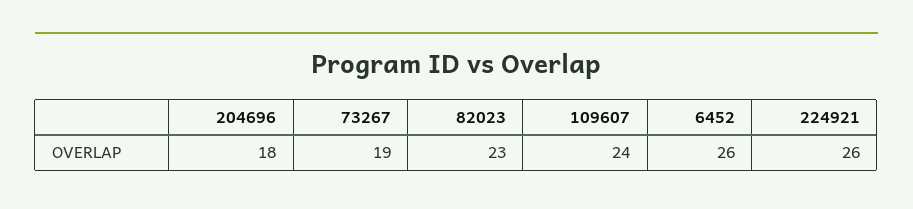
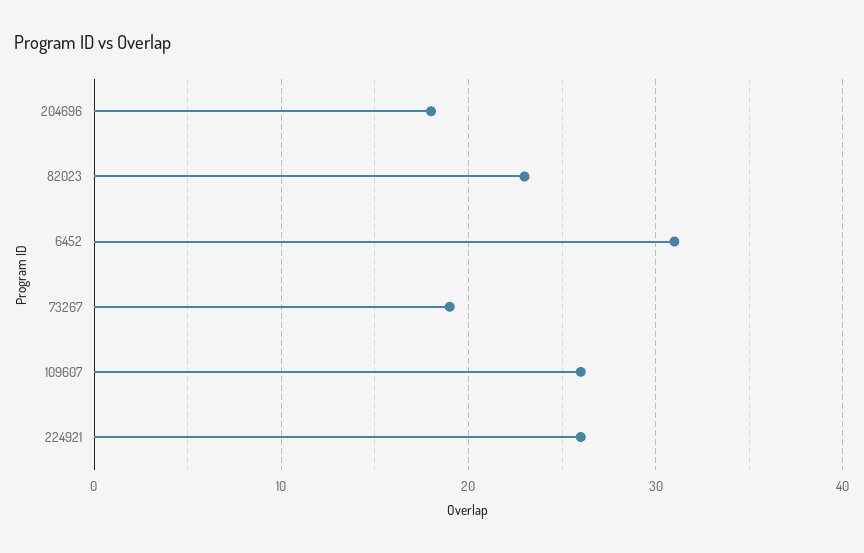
109607: 24 -> 26
6452: 26 -> 31

